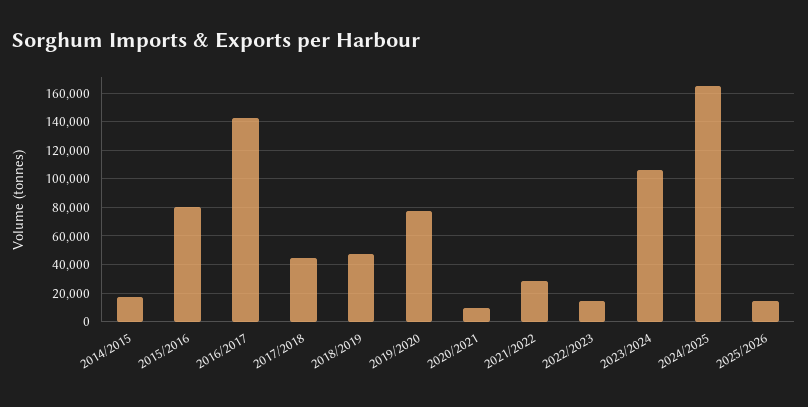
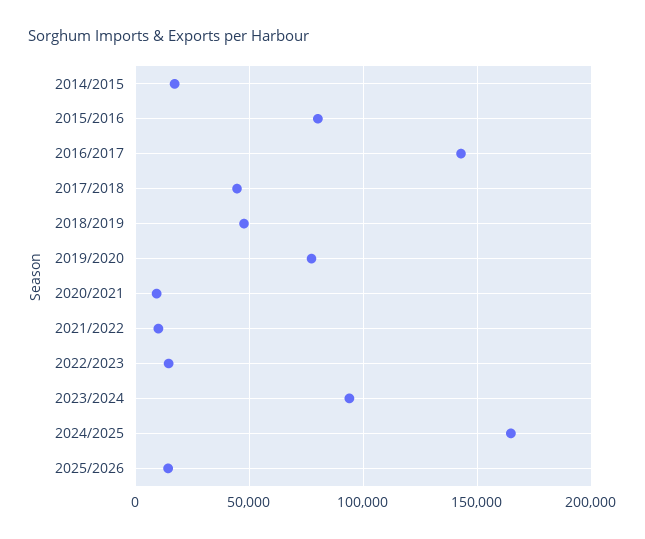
2021/2022: 30000 -> 10000
2023/2024: 105000 -> 95000

